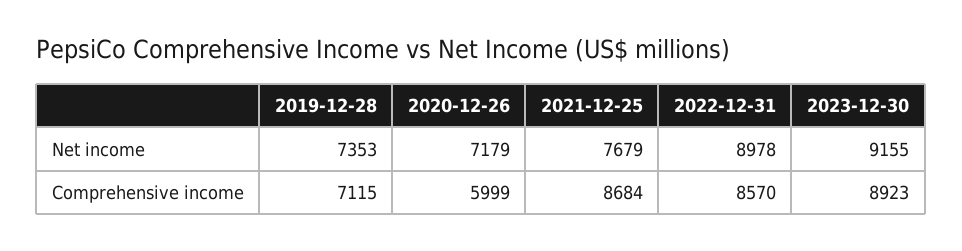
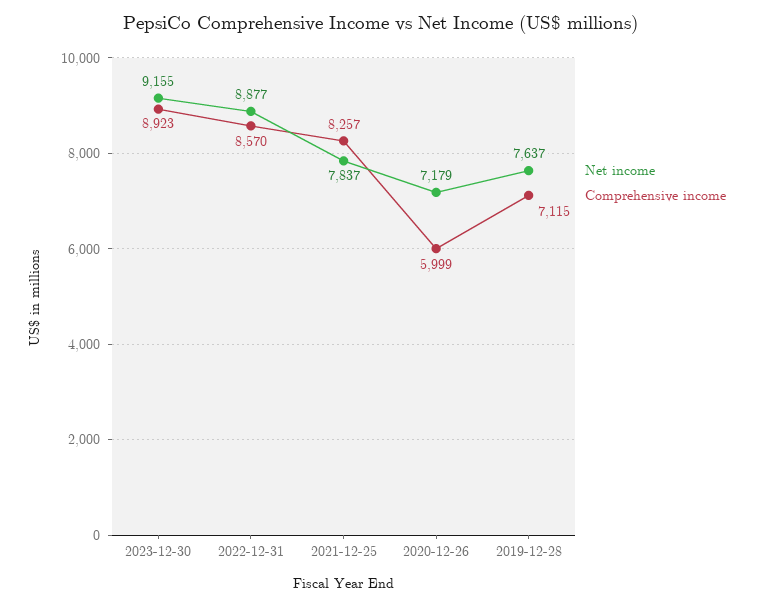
Net income, 2019-12-28: 7353 -> 7637
Net income, 2021-12-25: 7679 -> 7837
Net income, 2022-12-31: 8978 -> 8877
Comprehensive income, 2021-12-25: 8684 -> 8257

